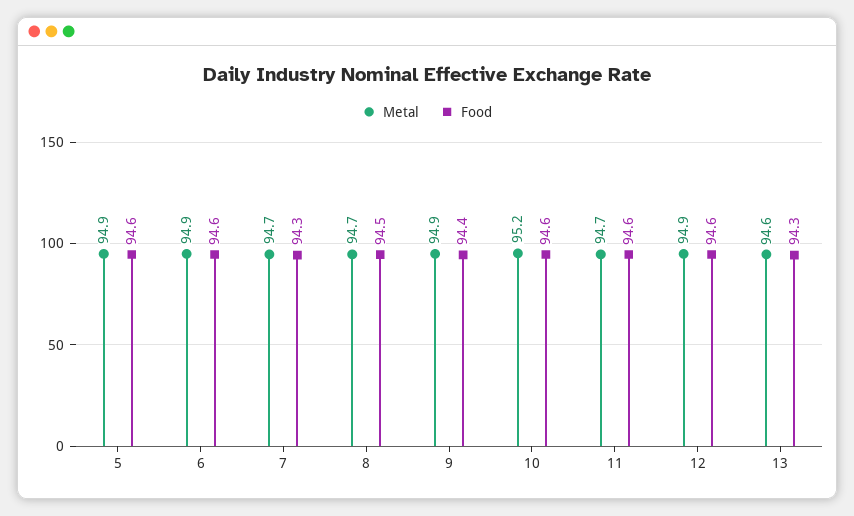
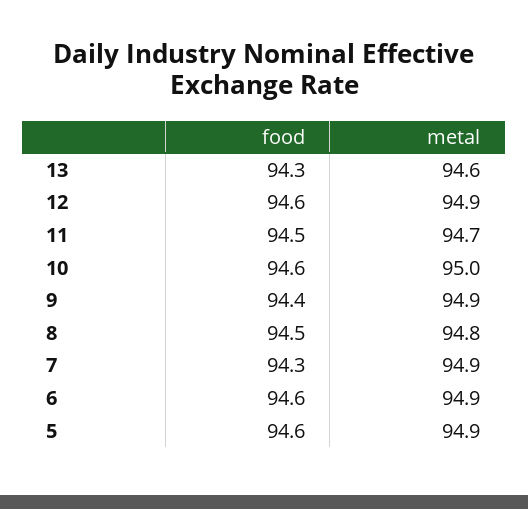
Metal, 7: 94.7 -> 94.9
Metal, 8: 94.7 -> 94.8
Metal, 10: 95.2 -> 95
Food, 11: 94.6 -> 94.5

